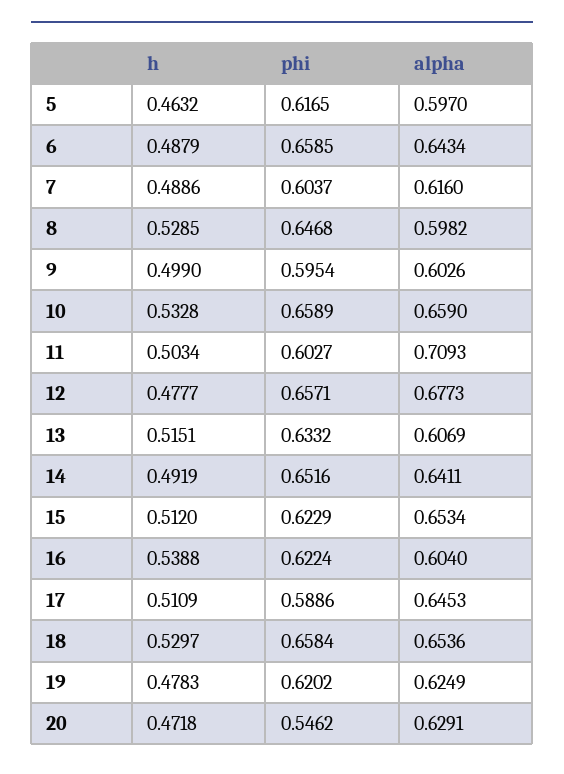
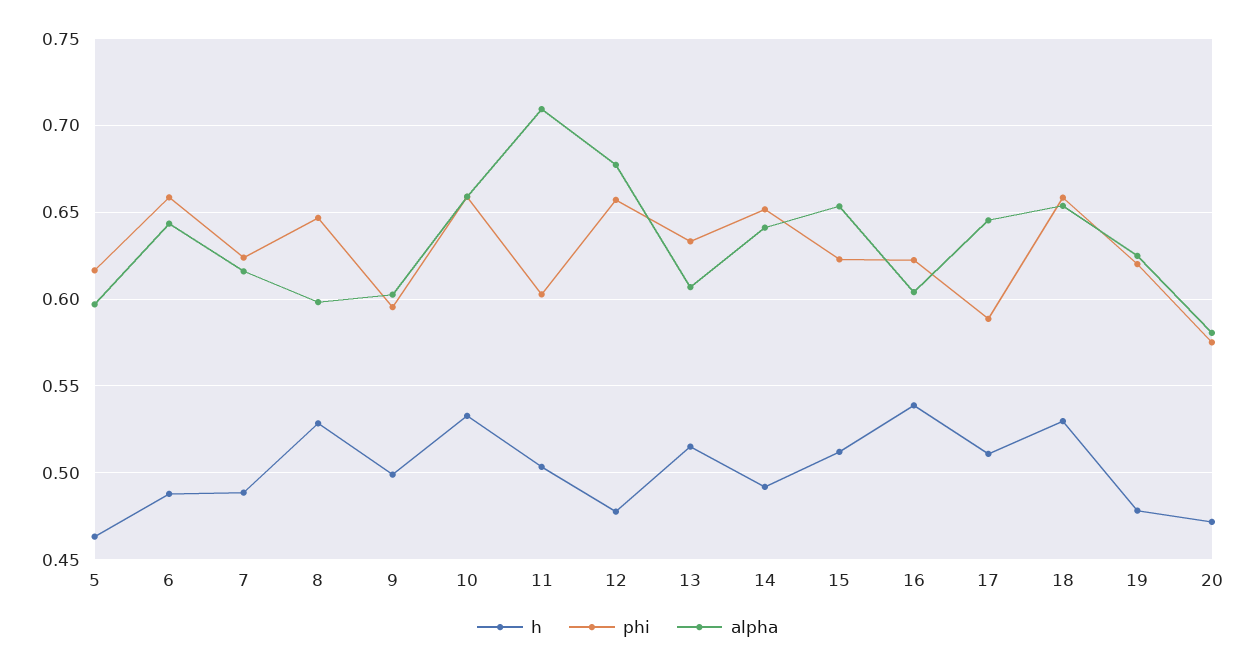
phi, 7: 0.6037 -> 0.625
phi, 20: 0.5462 -> 0.575
alpha, 20: 0.6291 -> 0.58

